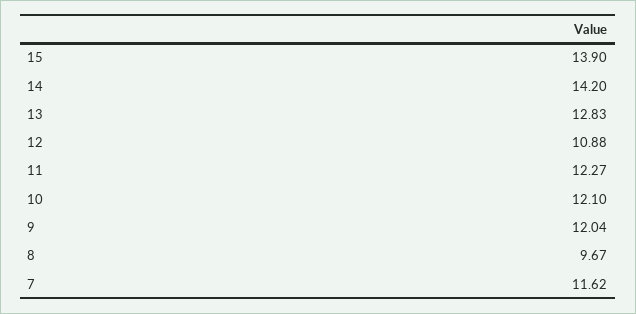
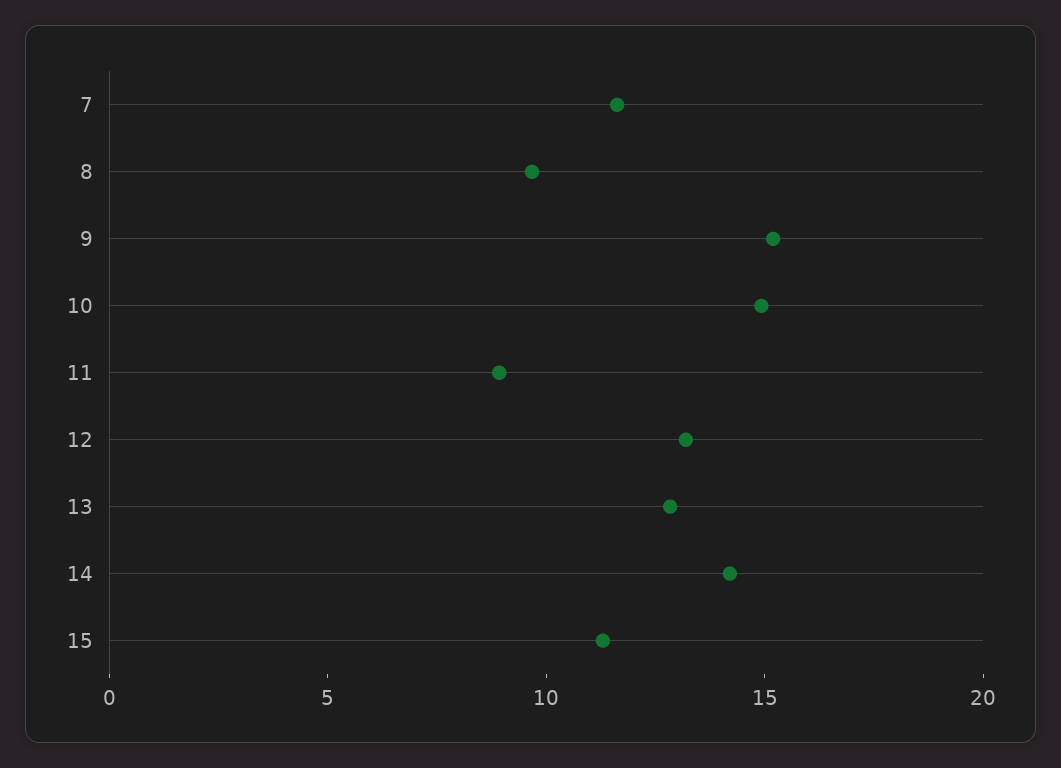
15: 13.9 -> 11
12: 10.88 -> 13
11: 12.27 -> 9
10: 12.1 -> 15
9: 12.04 -> 15

